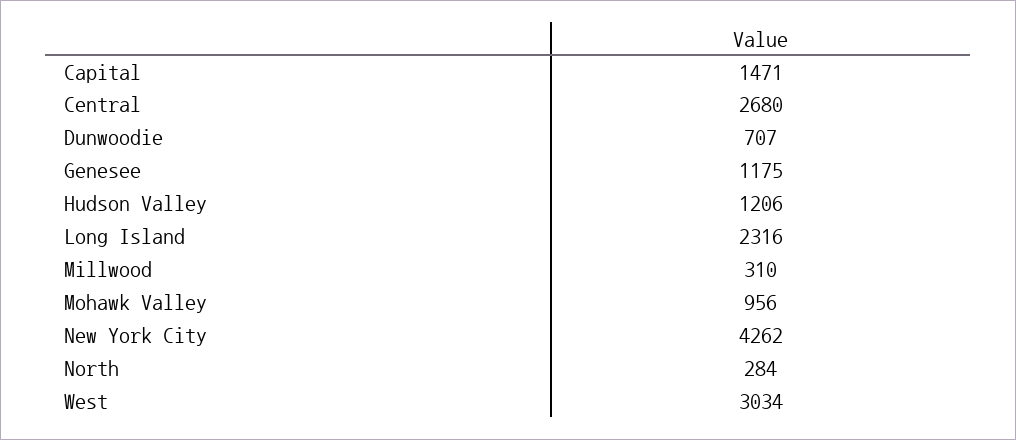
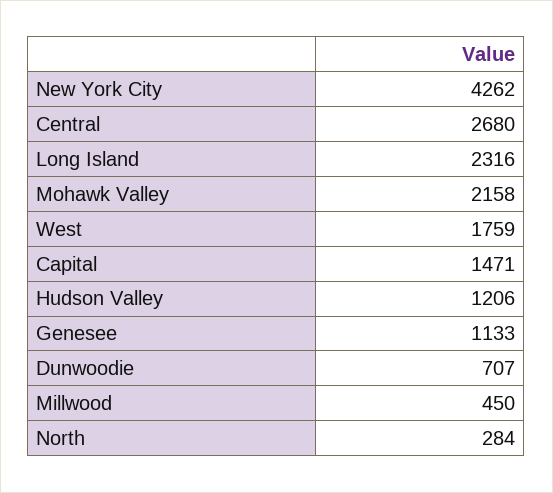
Genesee: 1175 -> 1133
Millwood: 310 -> 450
Mohawk Valley: 956 -> 2158
West: 3034 -> 1759

